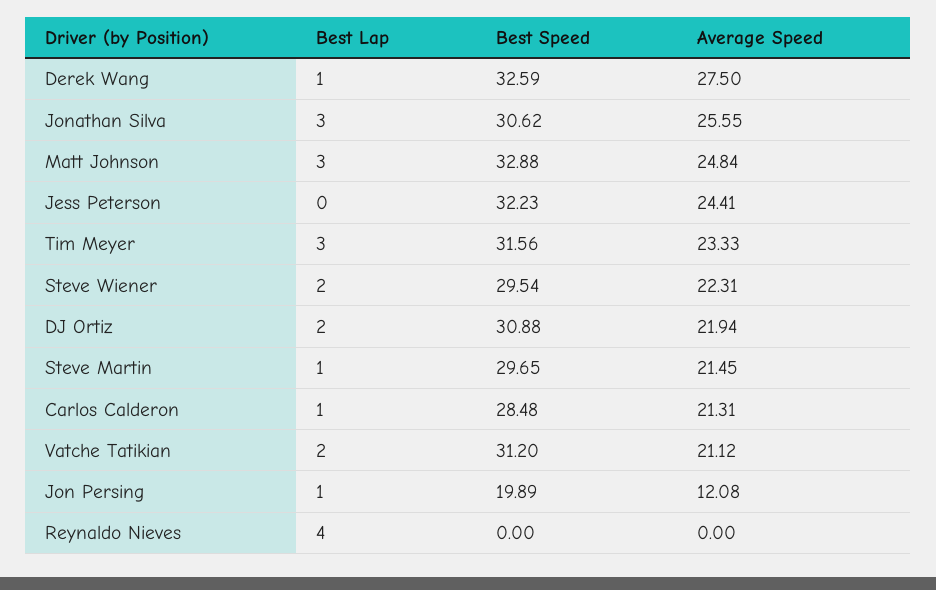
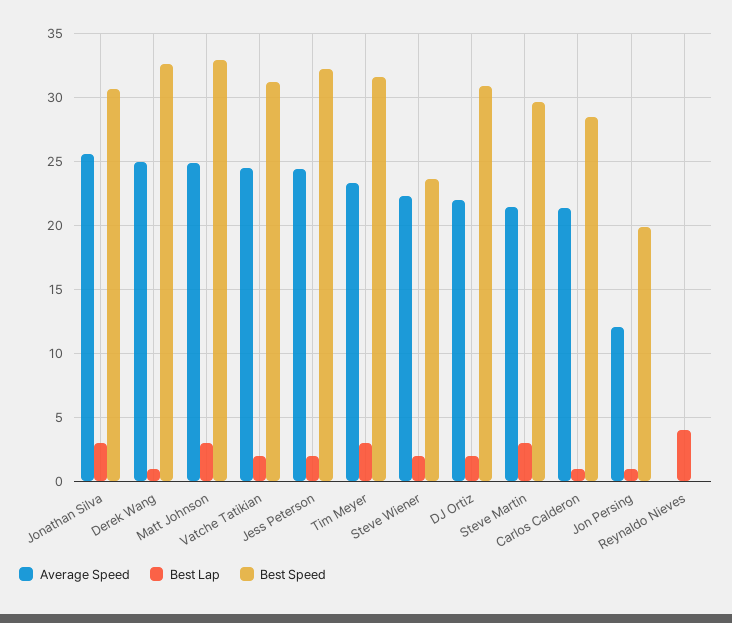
Average Speed, Derek Wang: 27.5 -> 25
Best Lap, Jess Peterson: 0 -> 2
Best Speed, Steve Wiener: 29.54 -> 23.5
Best Lap, Steve Martin: 1 -> 3
Average Speed, Vatche Tatikian: 21.12 -> 24.5

